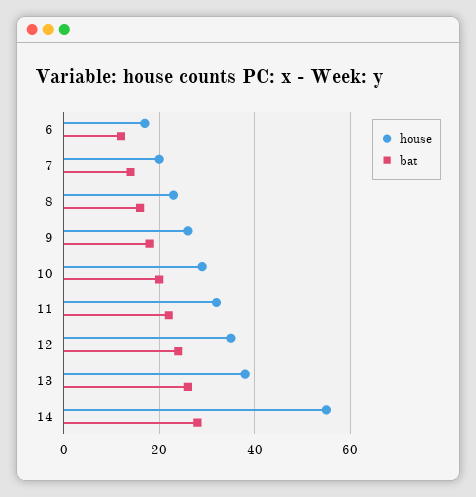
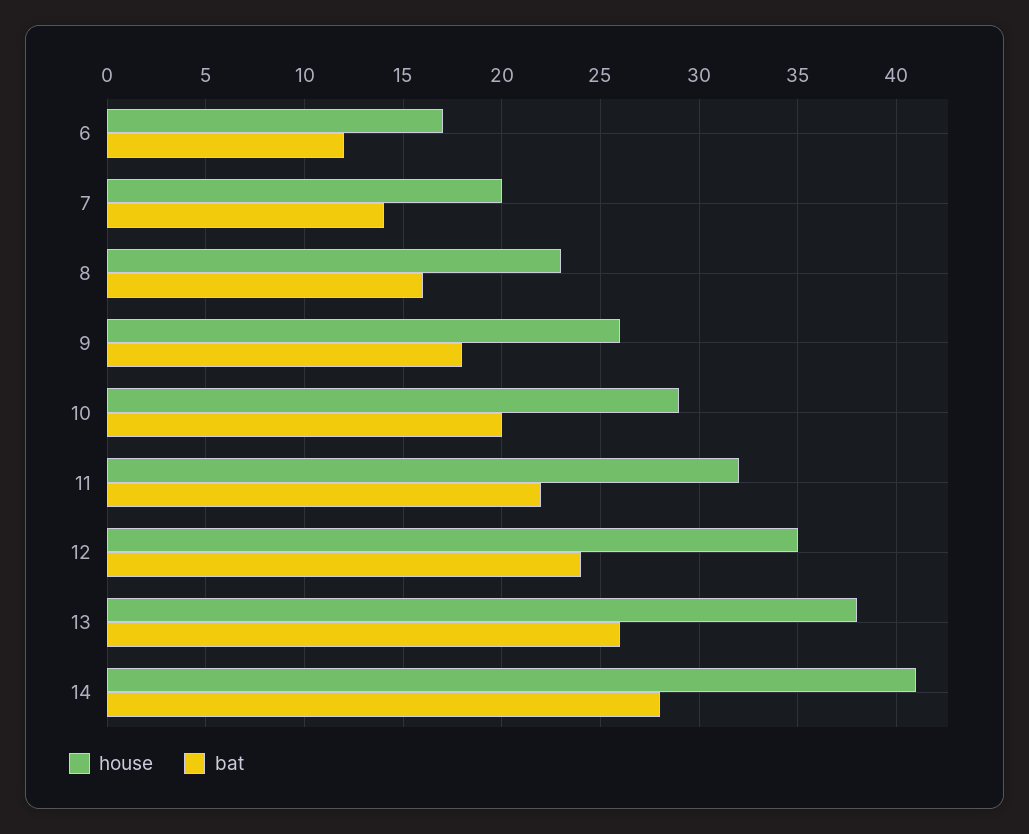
house, 14: 55 -> 41

